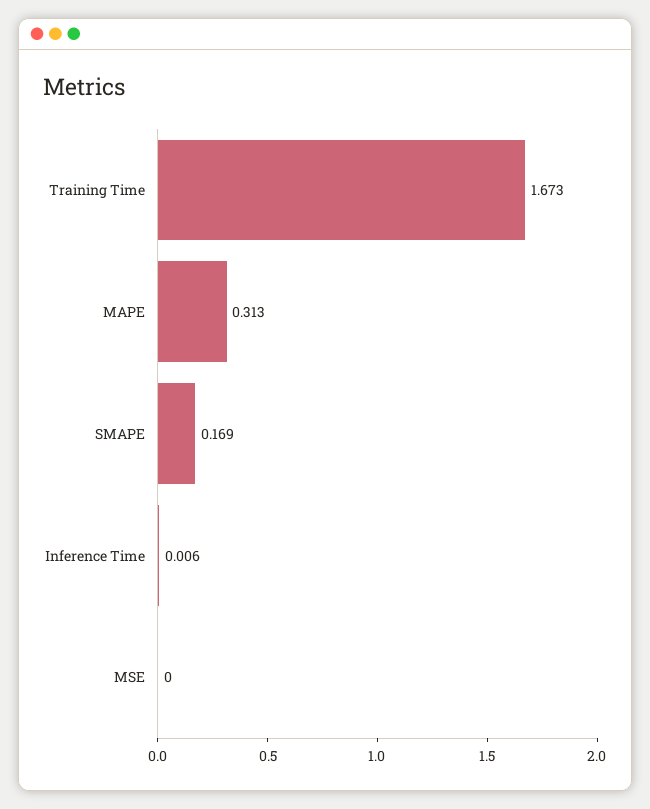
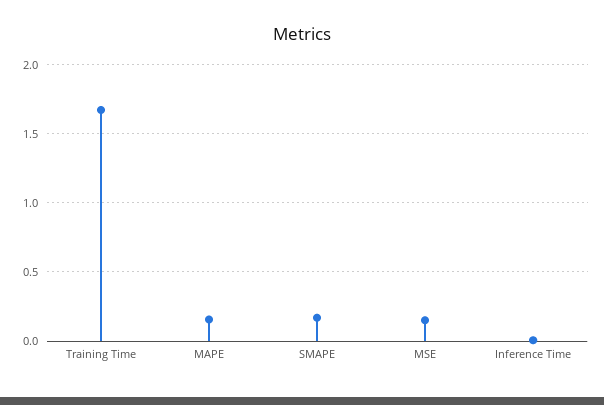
MAPE: 0.313 -> 0.15
MSE: 0 -> 0.15

